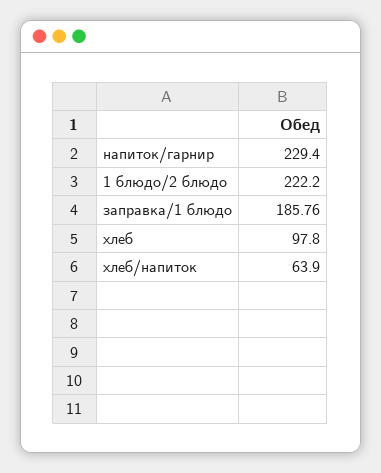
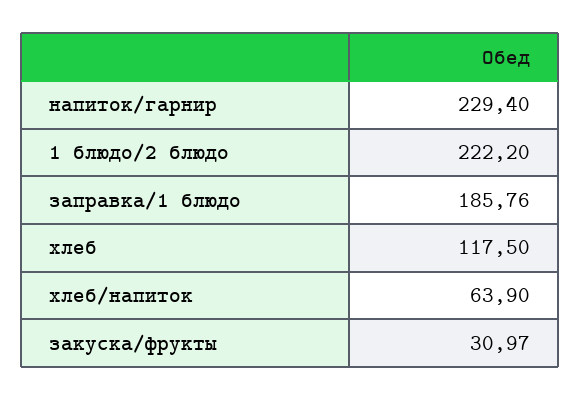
хлеб: 97.8 -> 117.5
закуска/фрукты: none -> 30.97

